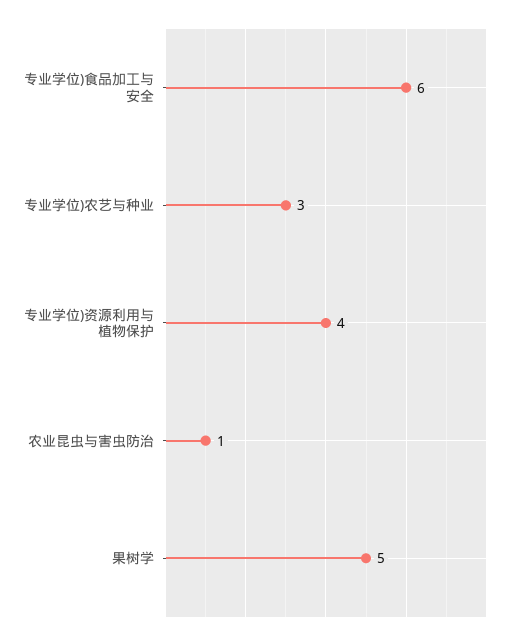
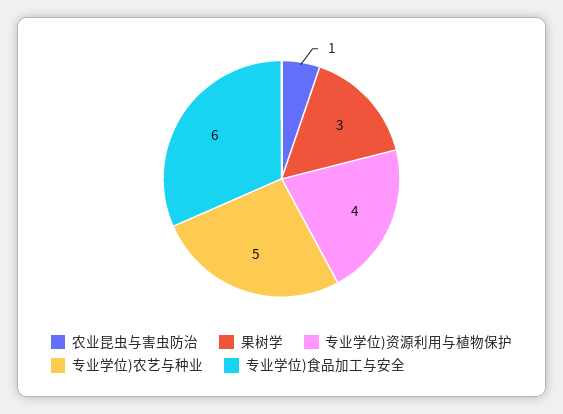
专业学位)农艺与种业: 3 -> 5
果树学: 5 -> 3

